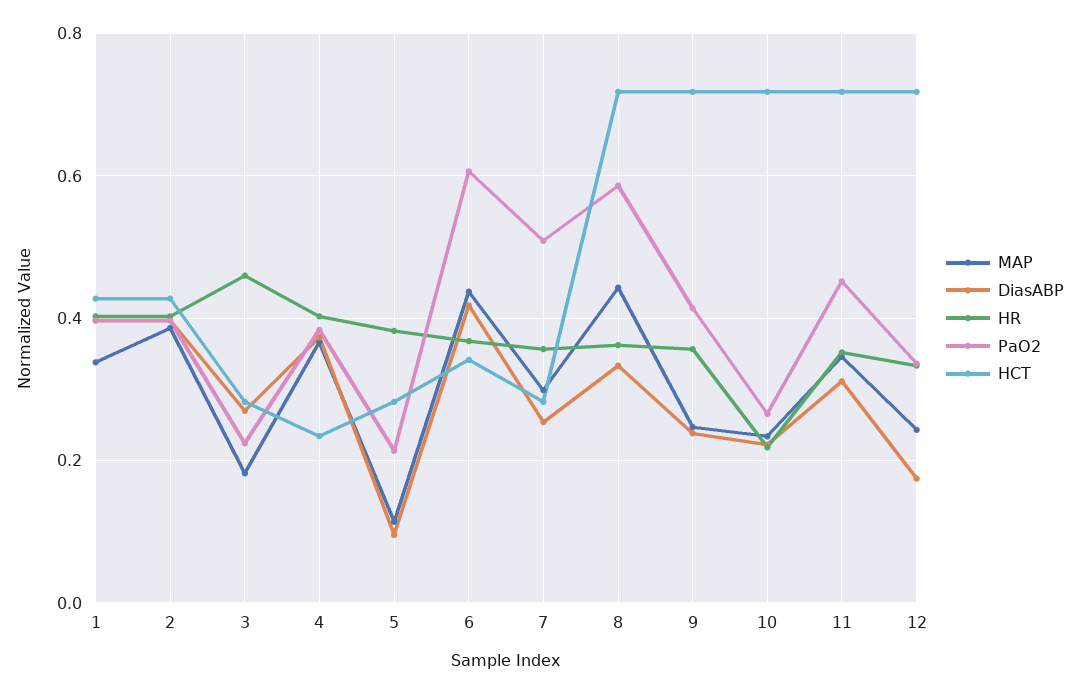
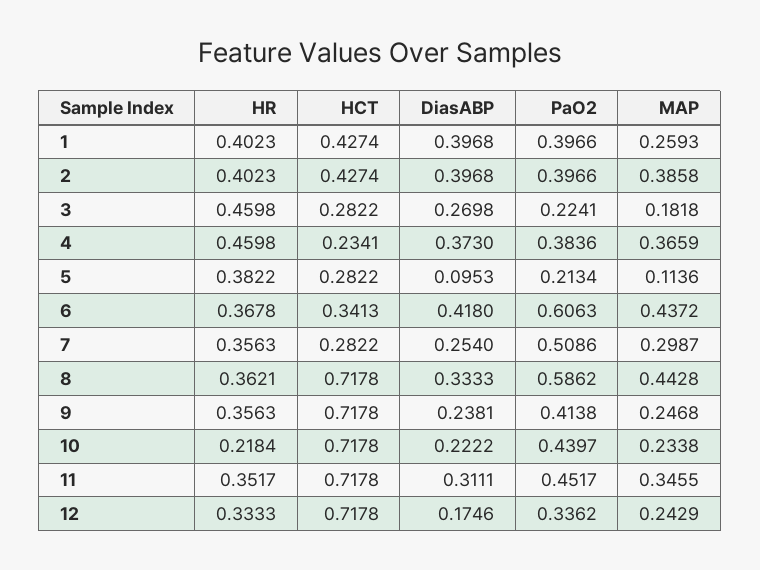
MAP, 1: 0.34 -> 0.2593
HR, 4: 0.4 -> 0.4598
PaO2, 10: 0.26 -> 0.4397

